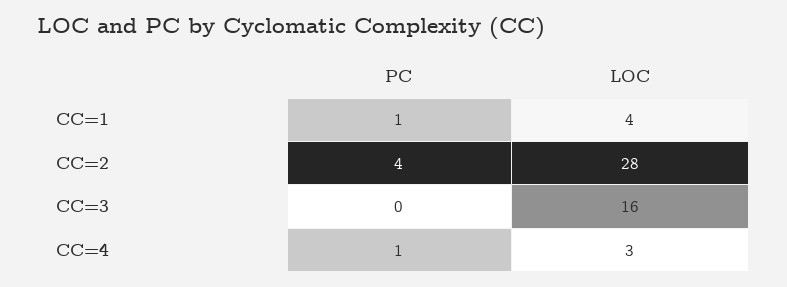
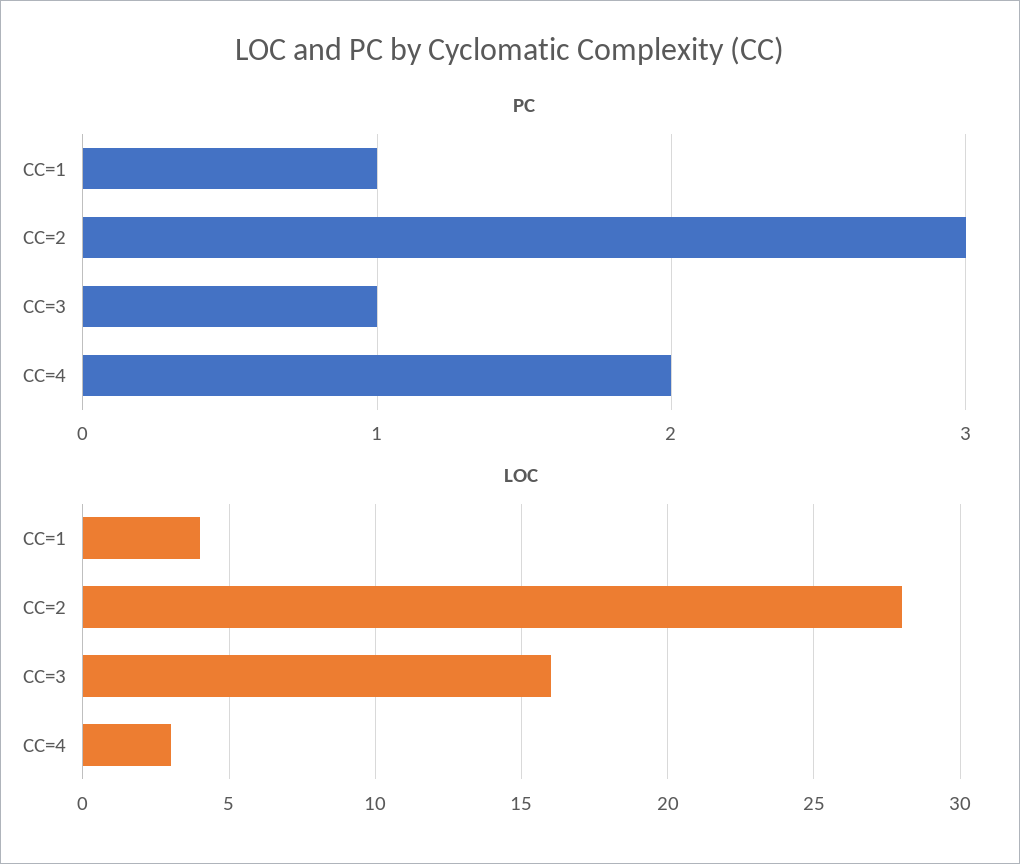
PC, CC=2: 4 -> 3
PC, CC=3: 0 -> 1
PC, CC=4: 1 -> 2

